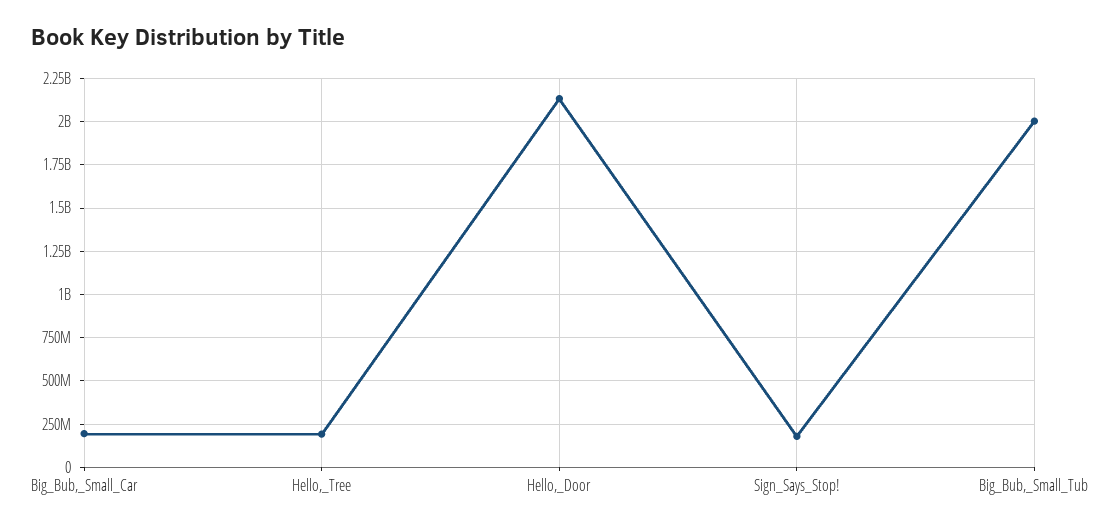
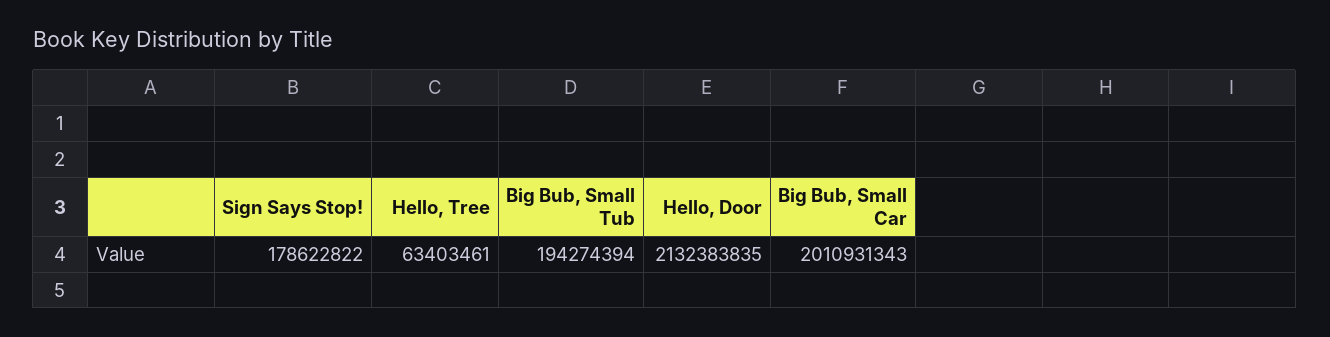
Big_Bub,_Small_Car: 200000000 -> 2010931343
Hello,_Tree: 200000000 -> 63403461
Big_Bub,_Small_Tub: 2000000000 -> 194274394

